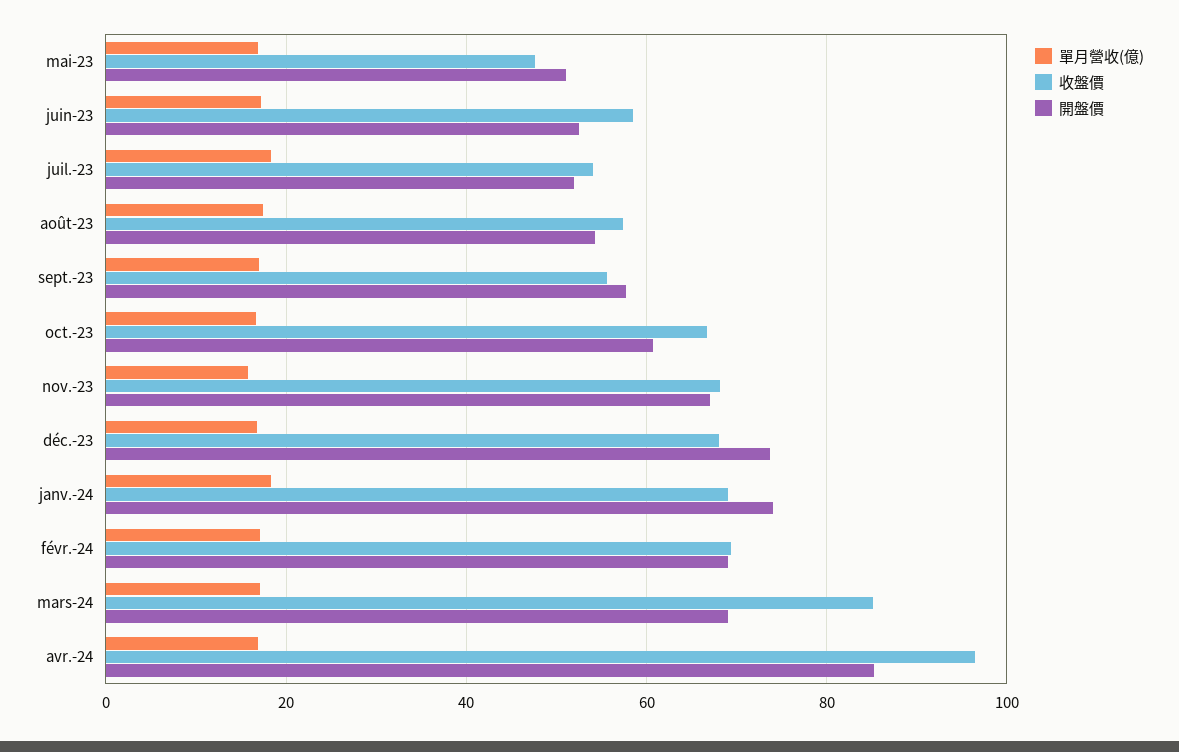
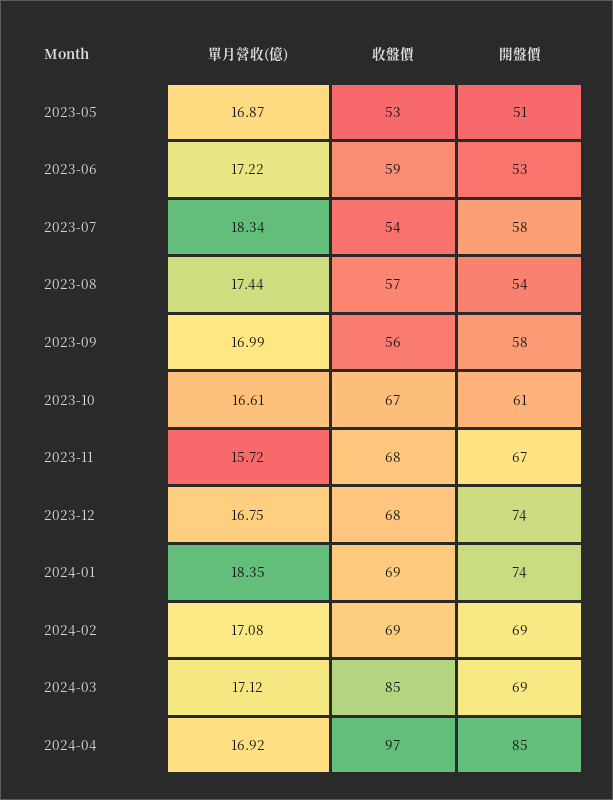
收盤價, mai-23: 48 -> 53
開盤價, juil.-23: 52 -> 58

